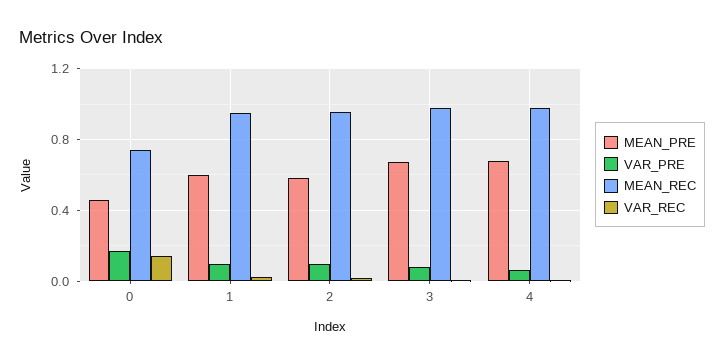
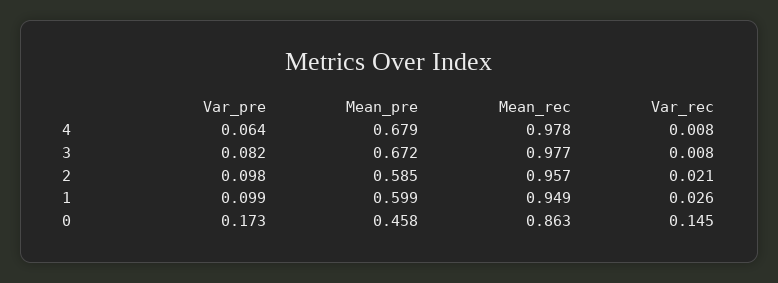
MEAN_REC, 0: 0.75 -> 0.863

